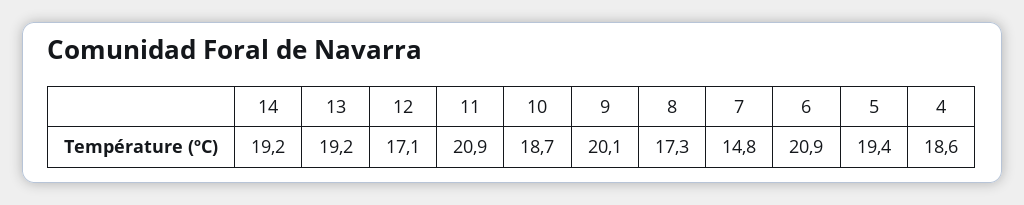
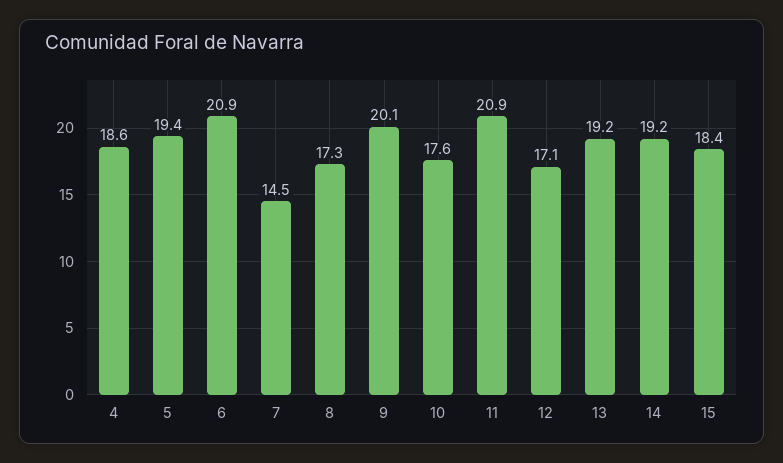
10: 18.7 -> 17.6
7: 14.8 -> 14.5
15: none -> 18.4

